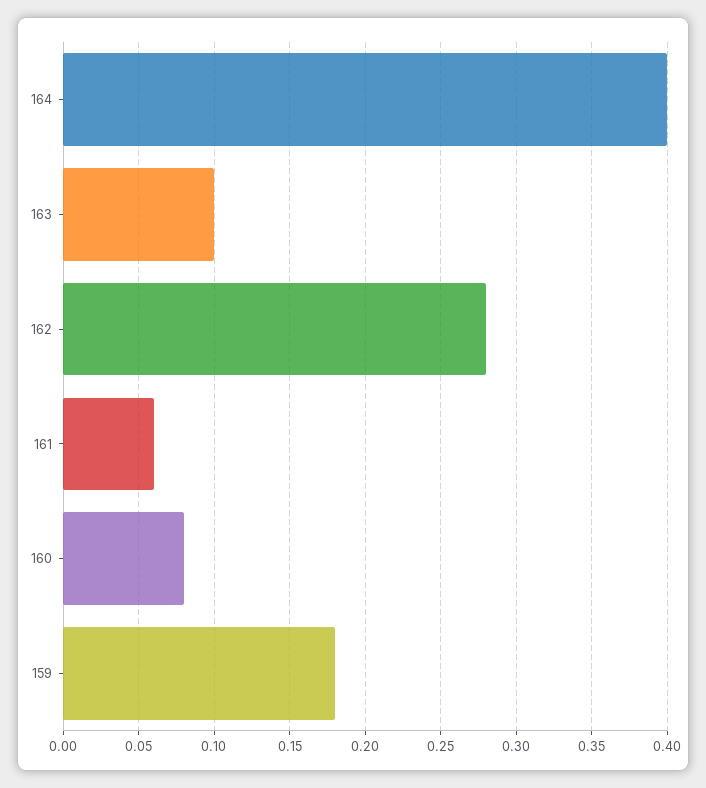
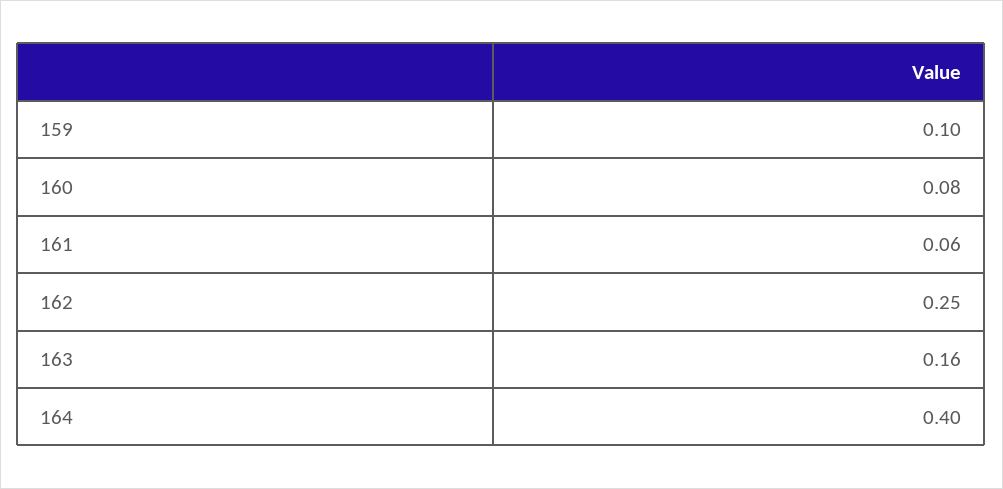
163: 0.1 -> 0.16
162: 0.28 -> 0.25
159: 0.18 -> 0.1

